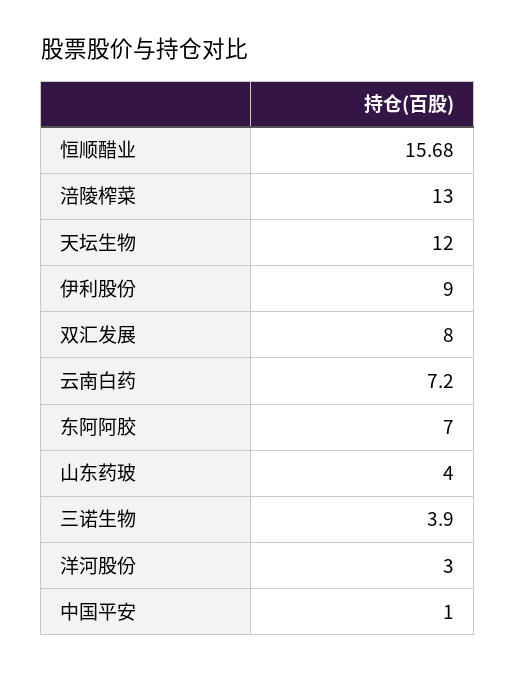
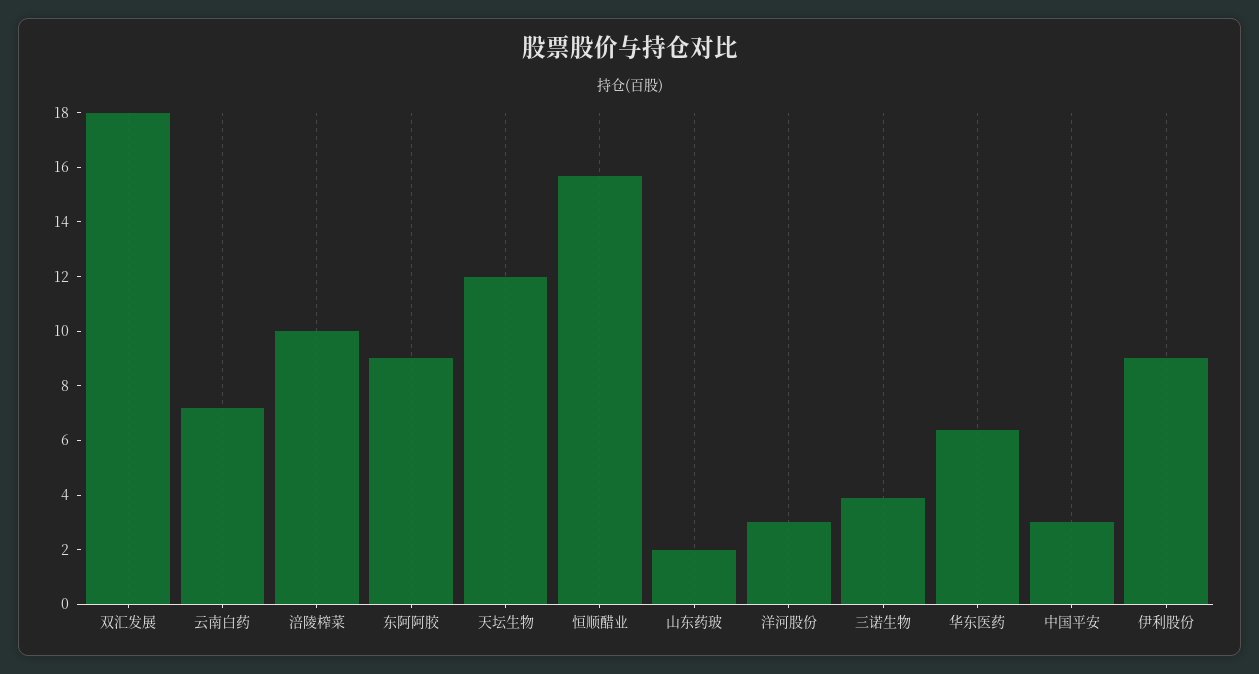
涪陵榨菜: 13 -> 10
双汇发展: 8 -> 18
东阿阿胶: 7 -> 9
山东药玻: 4 -> 2
中国平安: 1 -> 3
华东医药: none -> 6.5

